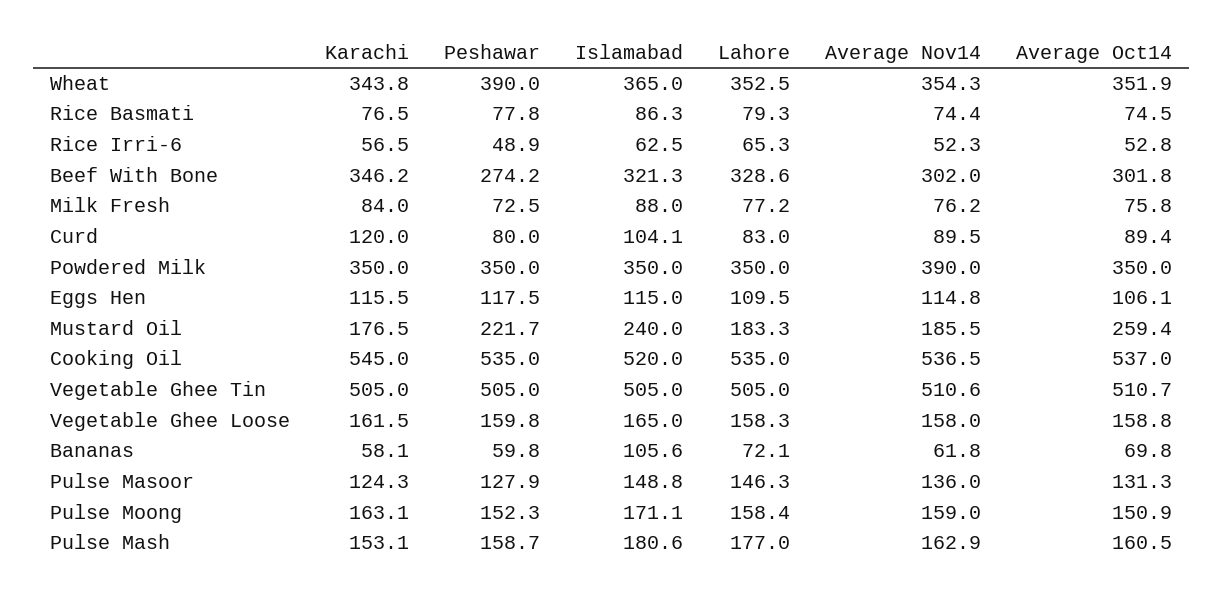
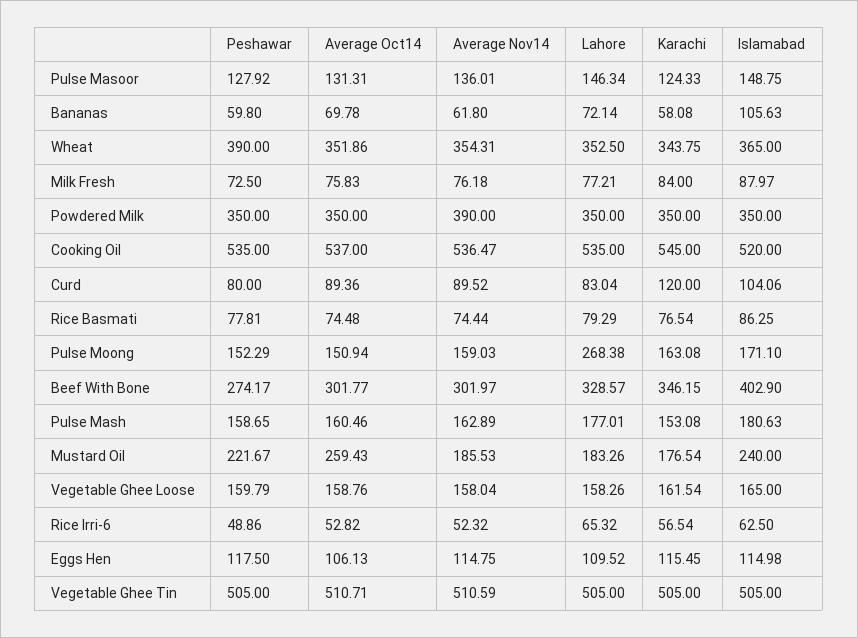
Islamabad, Beef With Bone: 321.3 -> 402.9
Lahore, Pulse Moong: 158.4 -> 268.38

